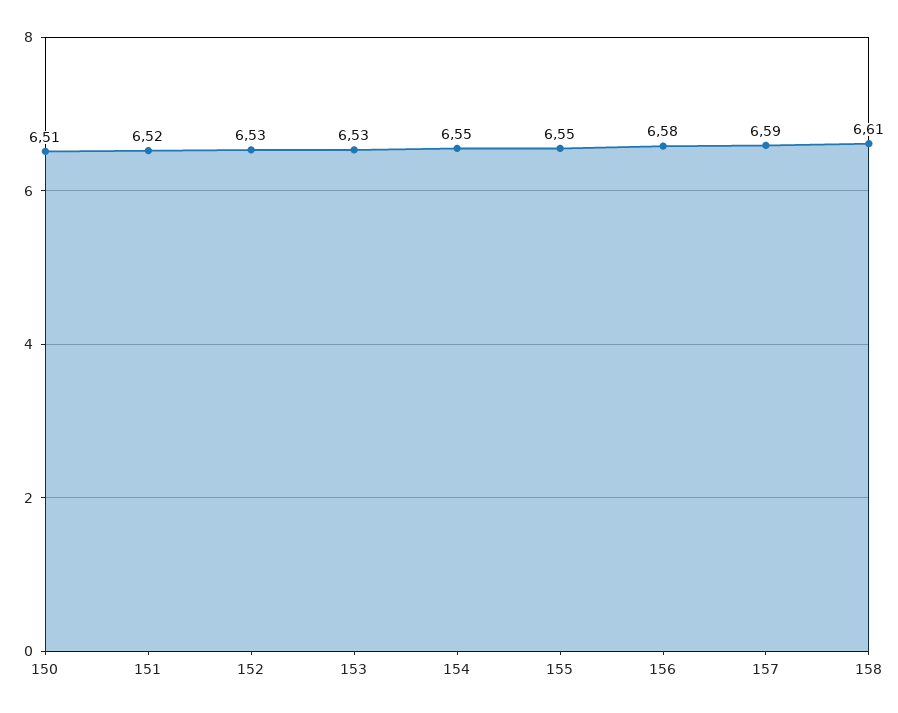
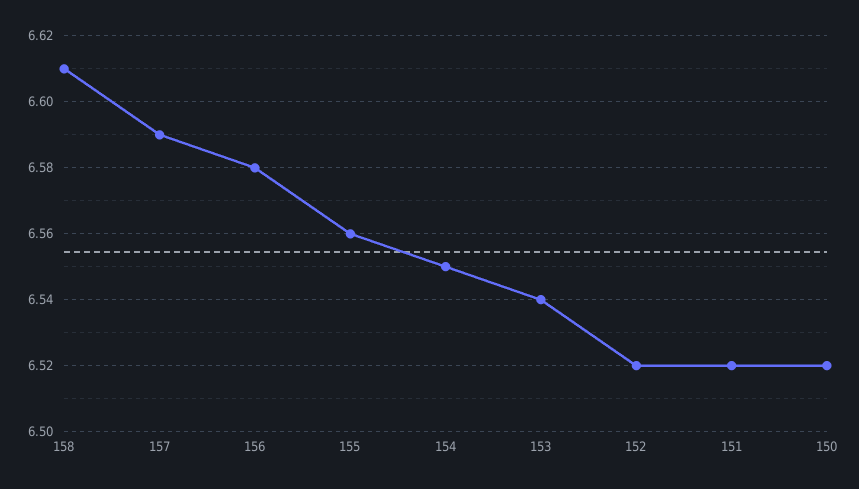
150: 6.51 -> 6.52
152: 6.53 -> 6.52
153: 6.53 -> 6.54
155: 6.55 -> 6.56

